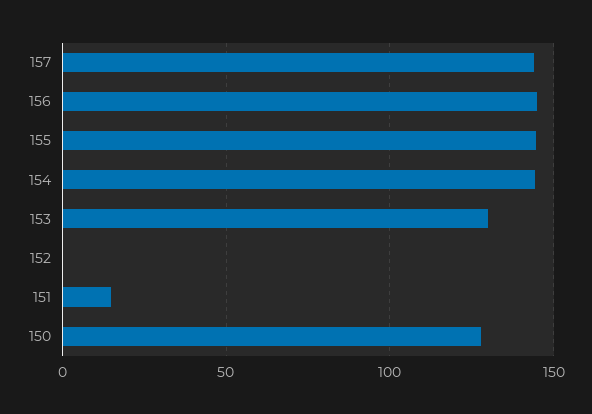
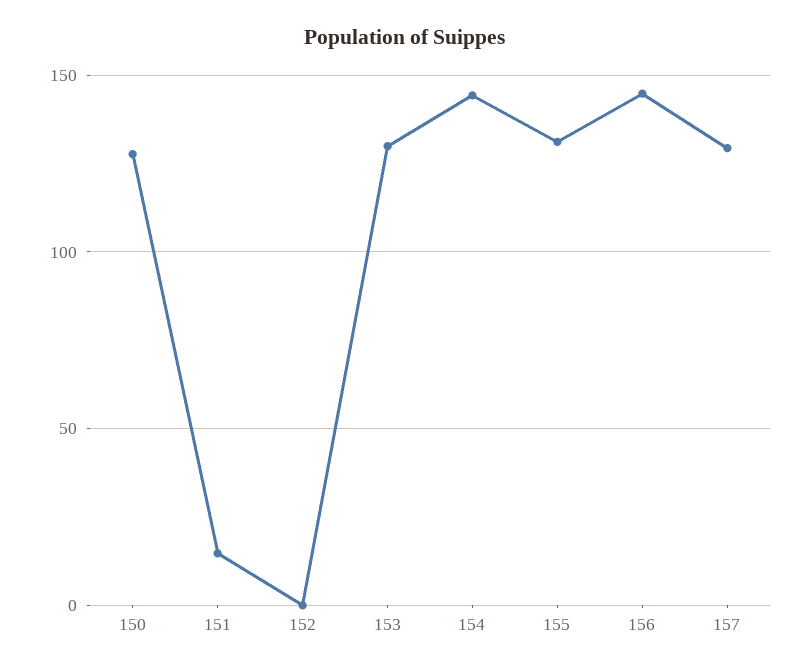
157: 145 -> 130
155: 145 -> 130

